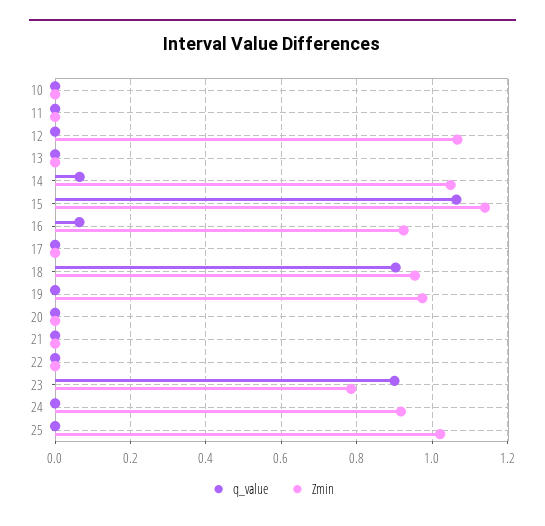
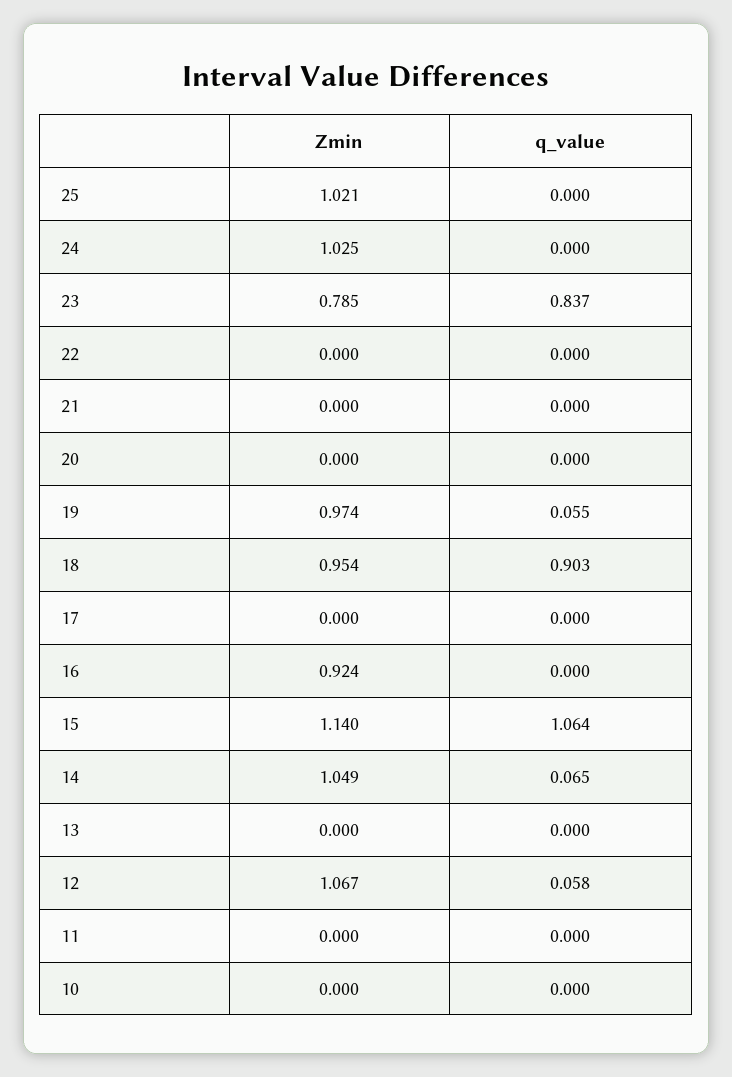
q_value, 12: 0 -> 0.058
q_value, 16: 0.06 -> 0
q_value, 19: 0 -> 0.055
q_value, 23: 0.9 -> 0.837
Zmin, 24: 0.92 -> 1.025

